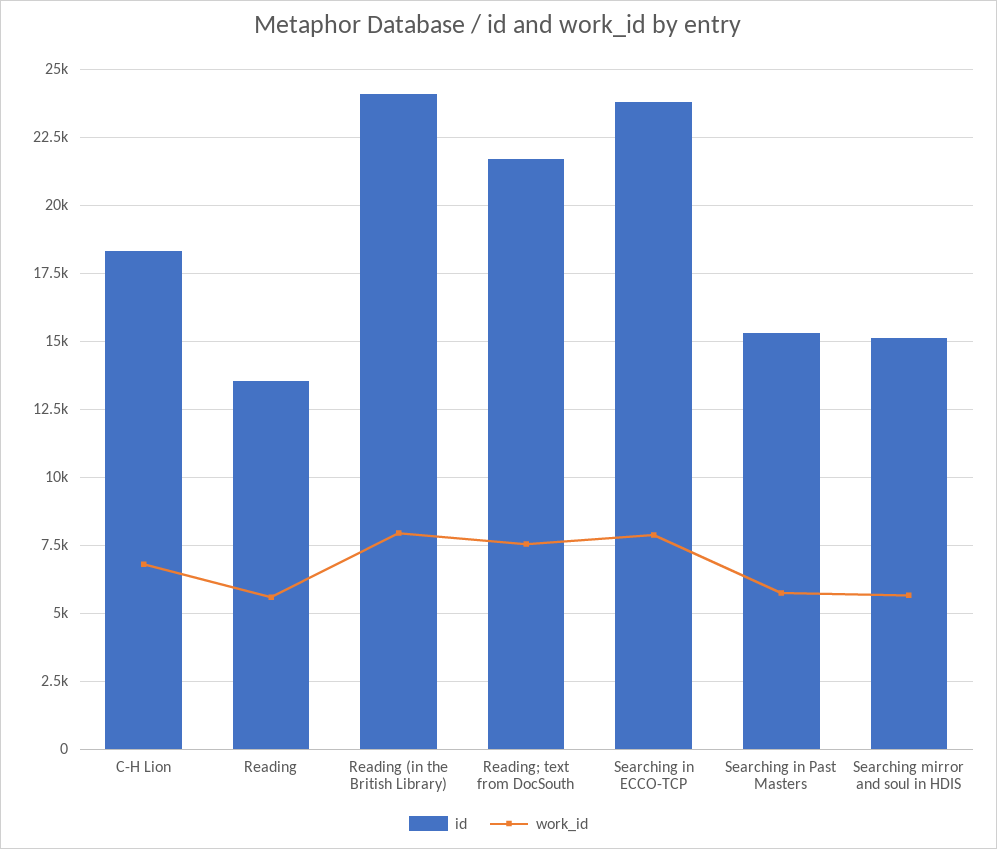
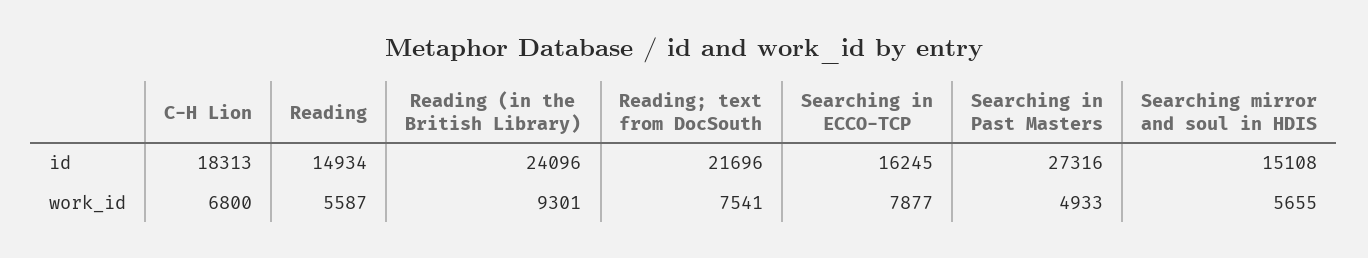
id, Reading: 13500 -> 14934
work_id, Reading (in the British Library): 8000 -> 9301
id, Searching in ECCO-TCP: 23750 -> 16245
id, Searching in Past Masters: 15250 -> 27316
work_id, Searching in Past Masters: 5750 -> 4933

